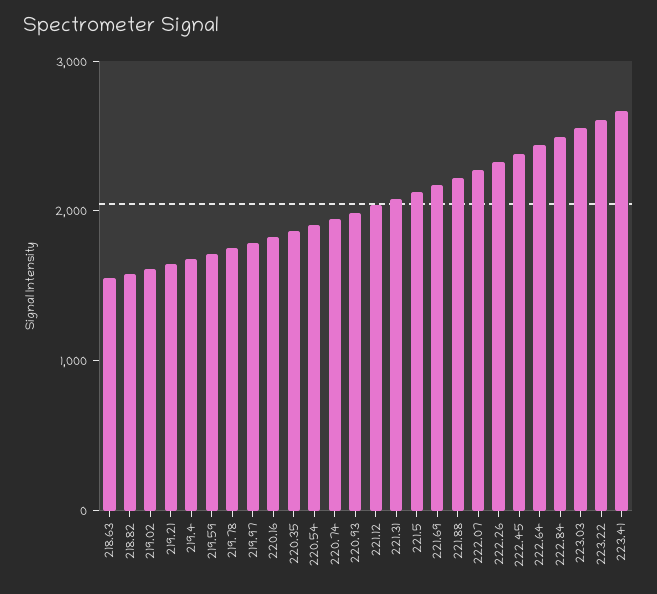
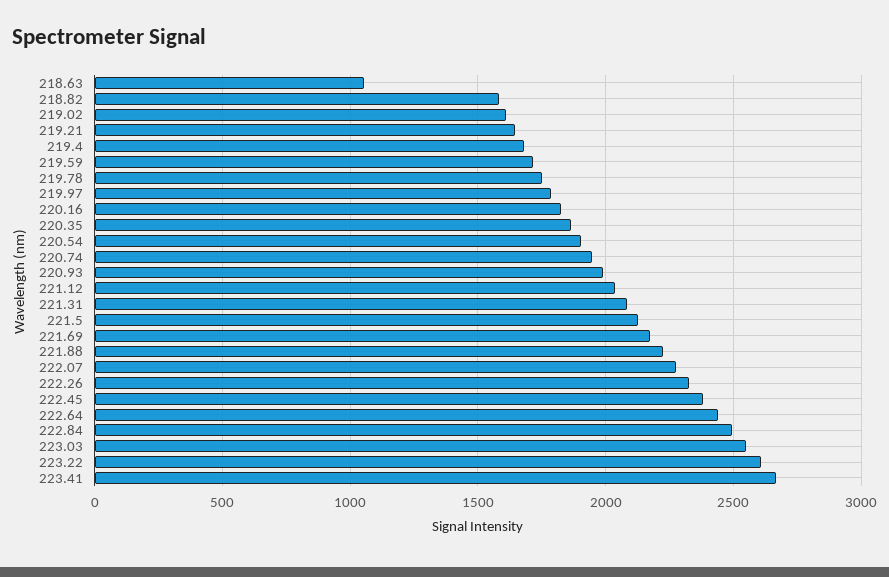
218.63: 1600 -> 1050

